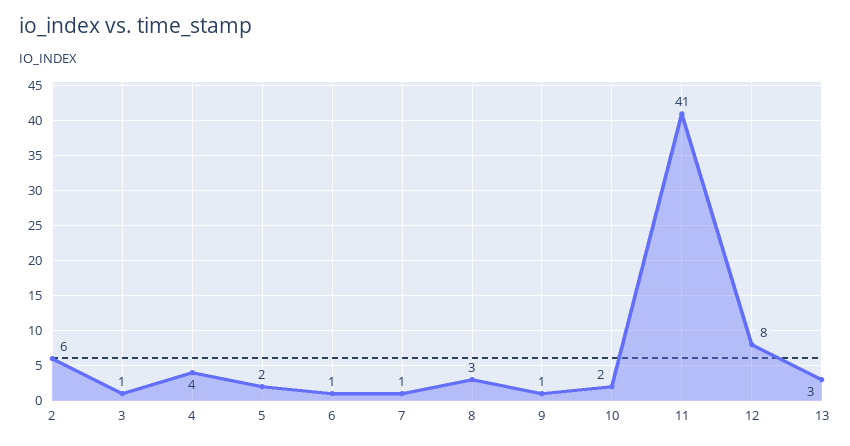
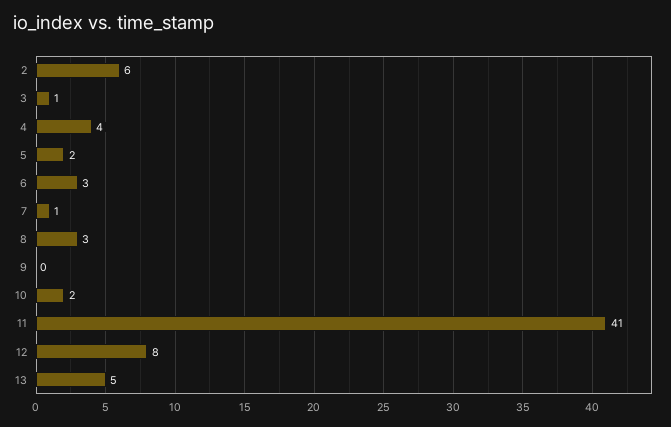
6: 1 -> 3
9: 1 -> 0
13: 3 -> 5

